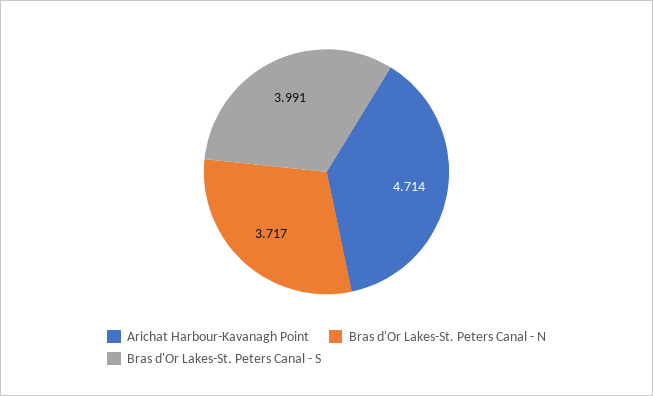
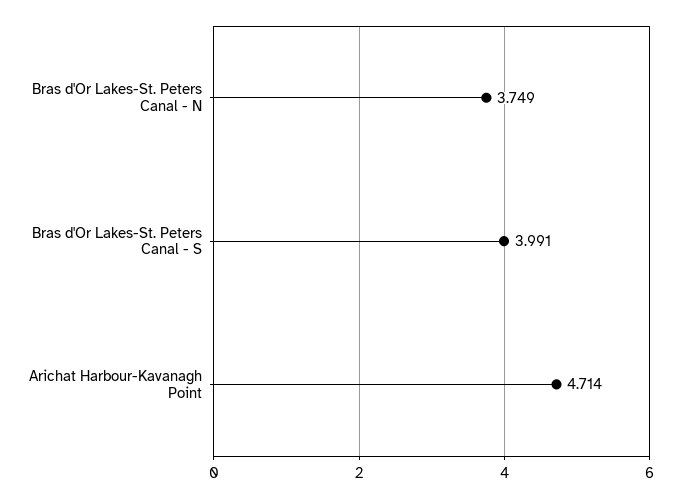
Bras d'Or Lakes-St. Peters Canal - N: 3.717 -> 3.749

